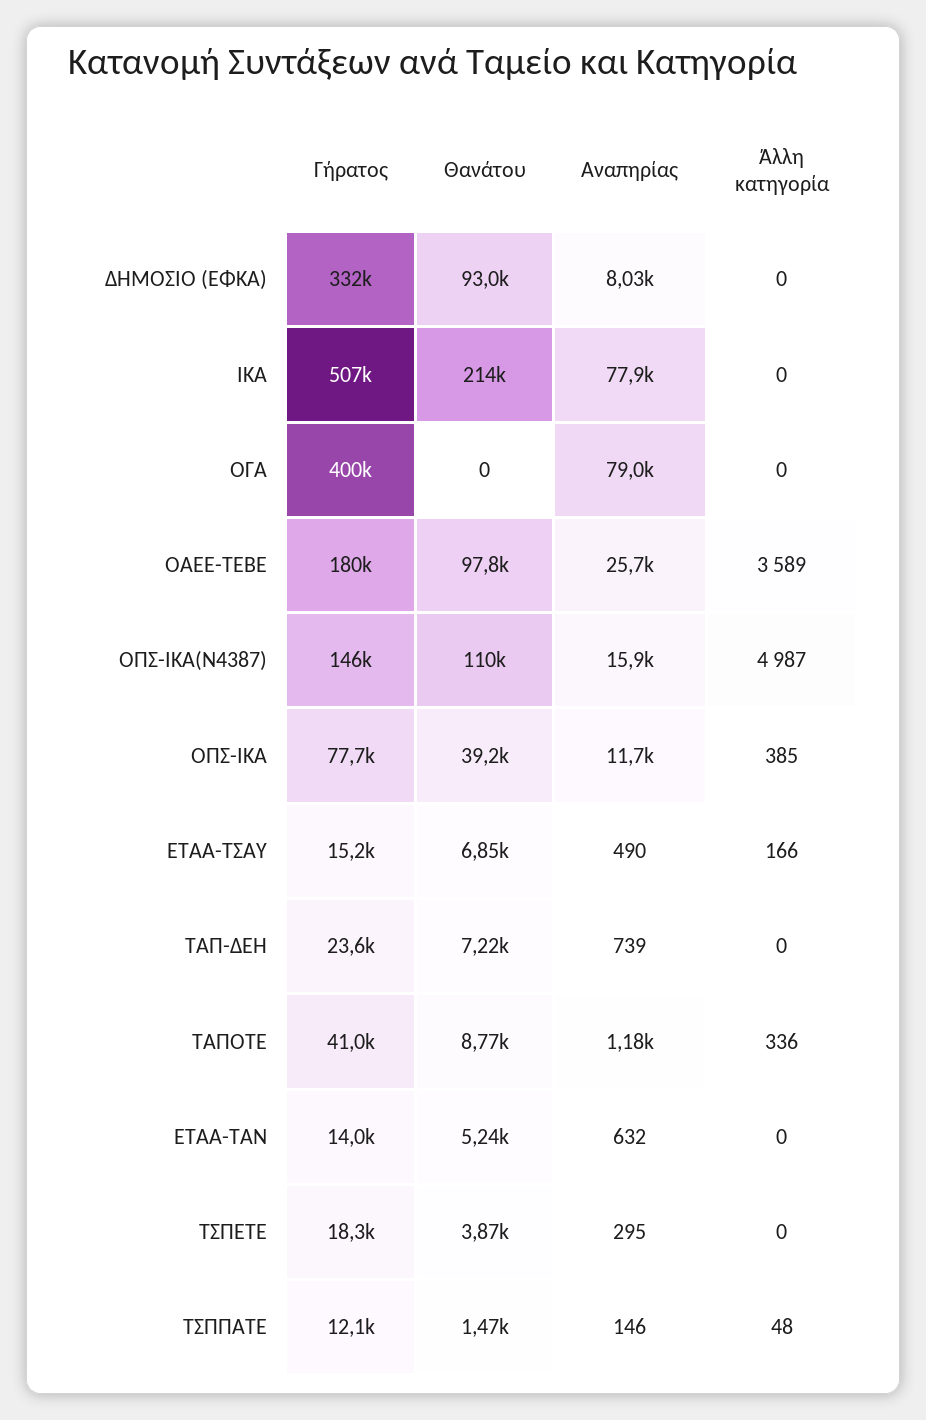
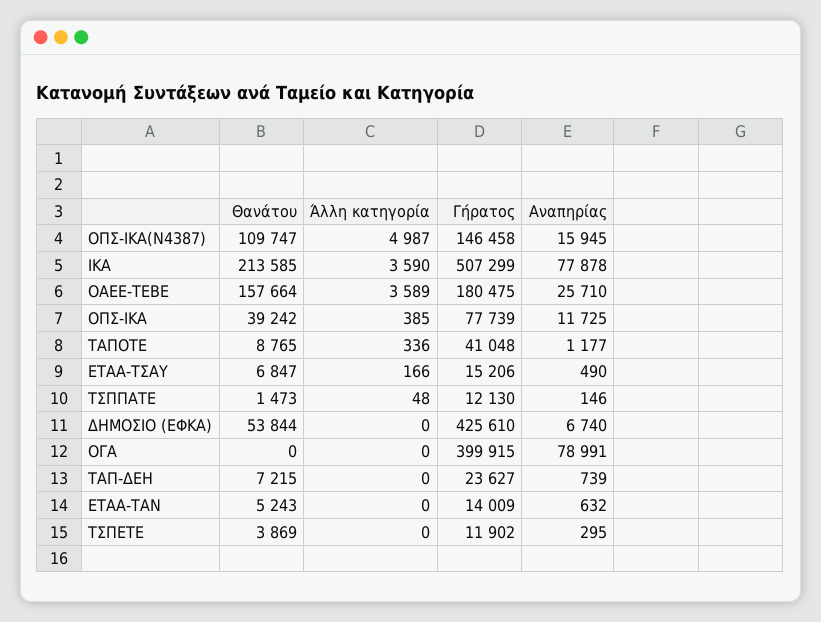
Γήρατος, ΔΗΜΟΣΙΟ (ΕΦΚΑ): 332000 -> 425610
Θανάτου, ΔΗΜΟΣΙΟ (ΕΦΚΑ): 93000 -> 53844
Αναπηρίας, ΔΗΜΟΣΙΟ (ΕΦΚΑ): 8030 -> 6740
Άλλη κατηγορία, ΙΚΑ: 0 -> 3590
Θανάτου, ΟΑΕΕ-ΤΕΒΕ: 97800 -> 157664
Γήρατος, ΤΣΠΕΤΕ: 18300 -> 11902

